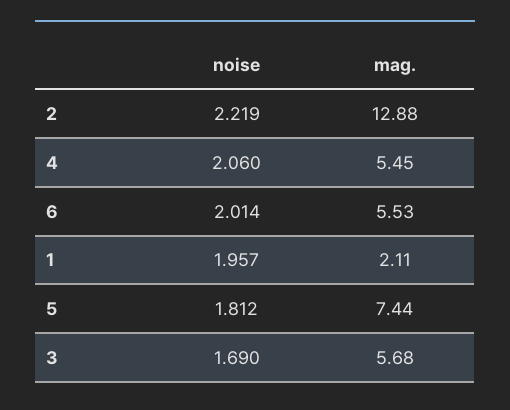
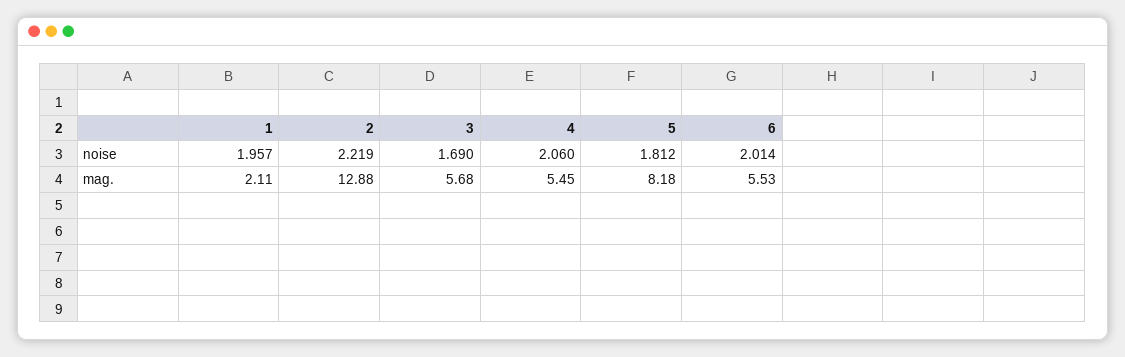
mag., 5: 7.44 -> 8.18

